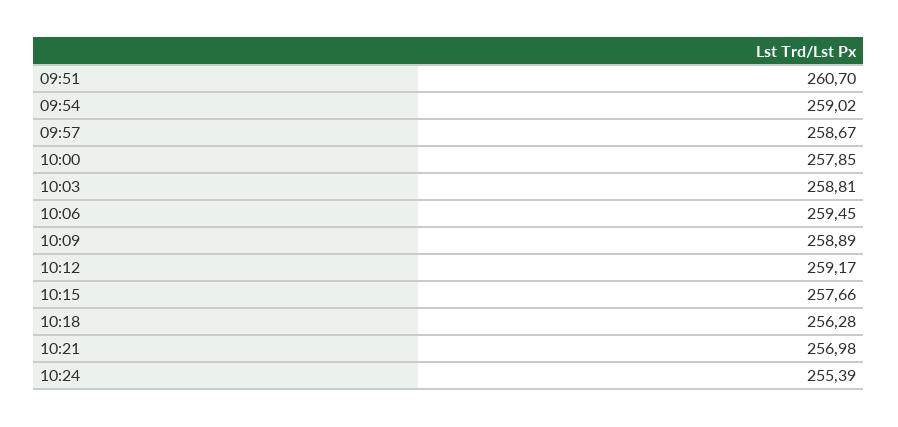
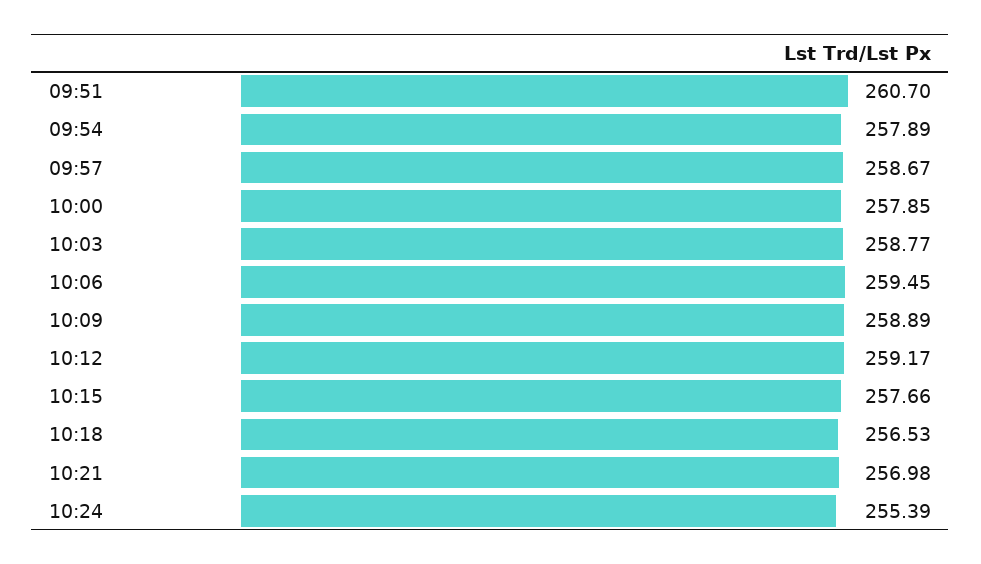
09:54: 259.02 -> 257.89
10:03: 258.81 -> 258.77
10:18: 256.28 -> 256.53

